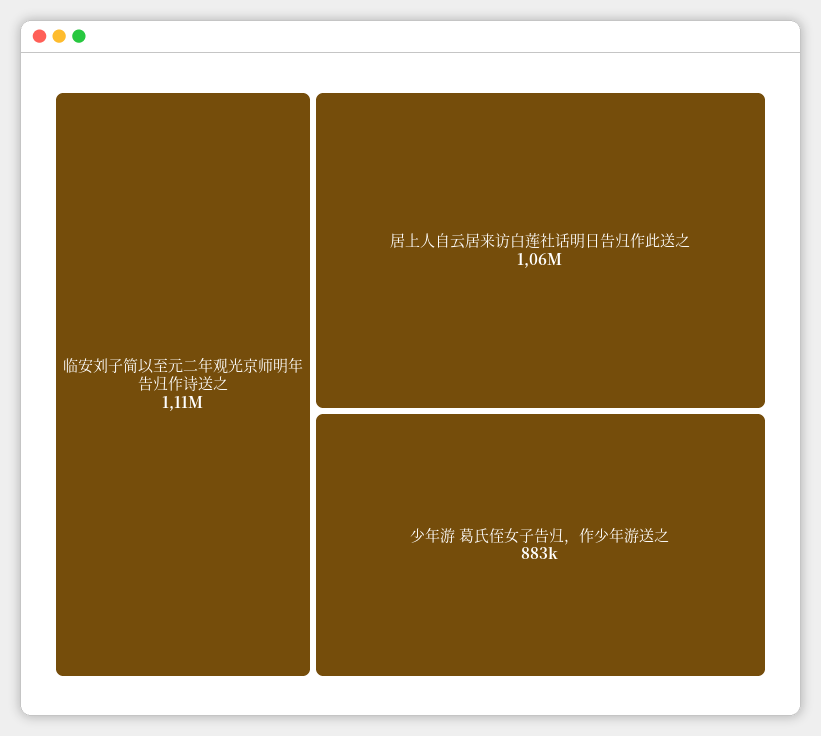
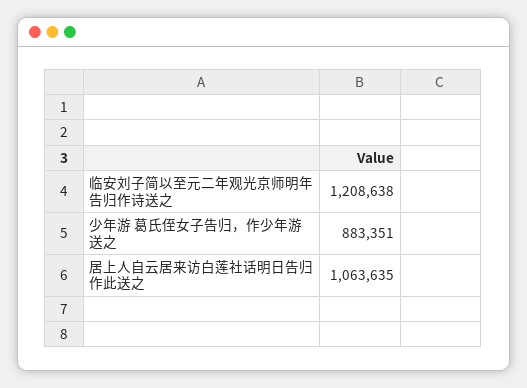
临安刘子简以至元二年观光京师明年告归作诗送之: 1110000 -> 1208638

